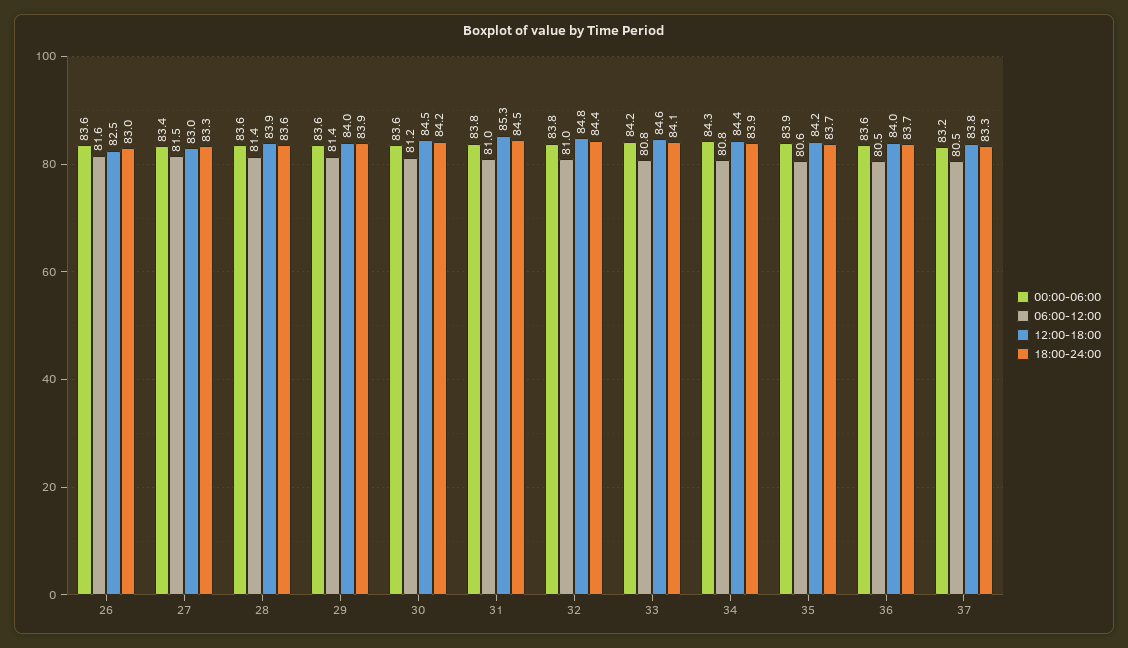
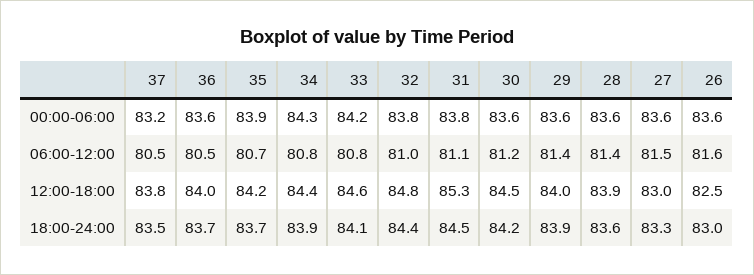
00:00-06:00, 27: 83.4 -> 83.6
06:00-12:00, 31: 81 -> 81.1
06:00-12:00, 35: 80.6 -> 80.7
18:00-24:00, 37: 83.3 -> 83.5

